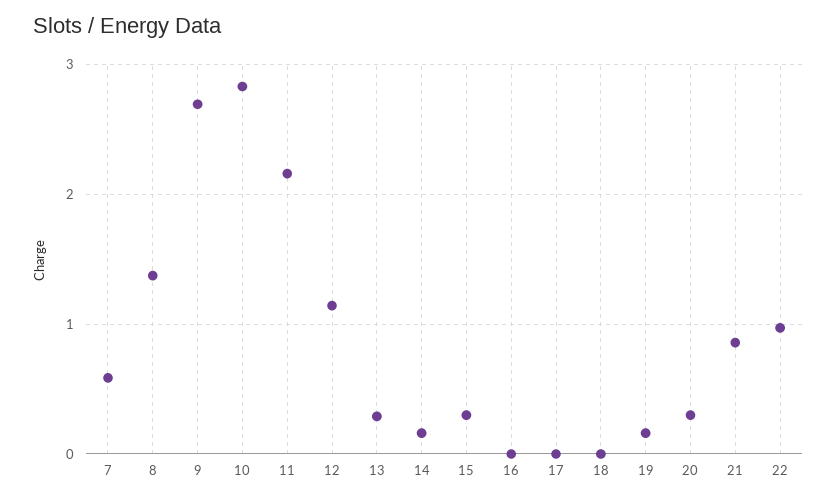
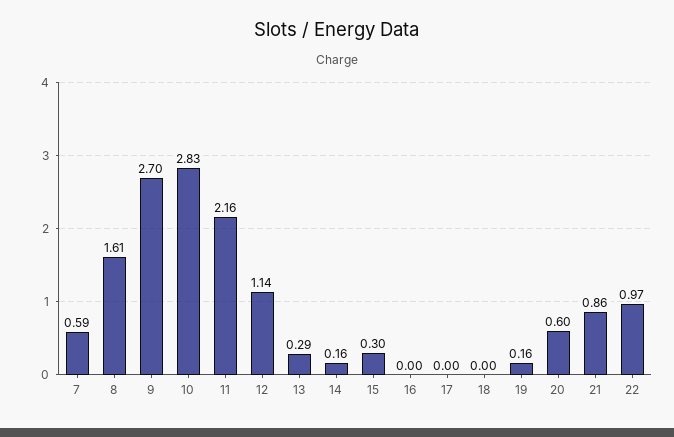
8: 1.4 -> 1.61
20: 0.3 -> 0.6

